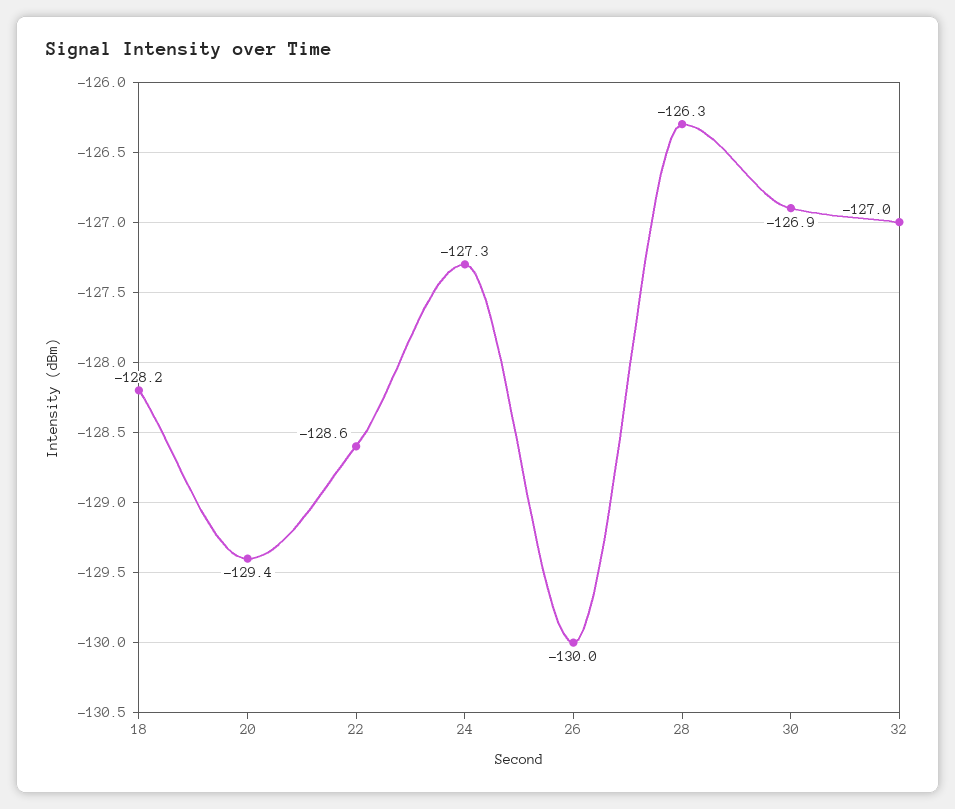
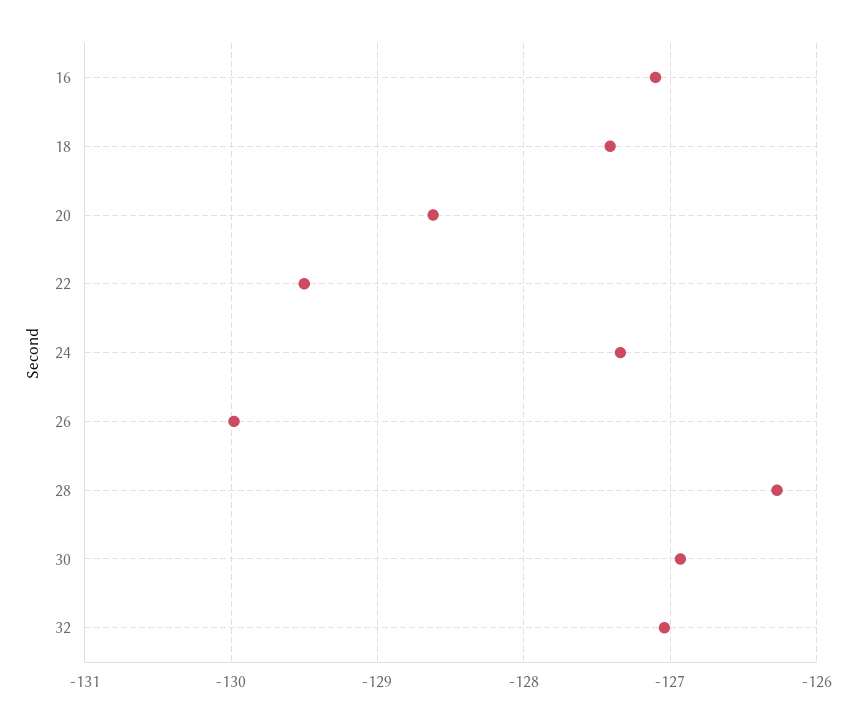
18: -128.2 -> -127.4
20: -129.4 -> -128.6
22: -128.6 -> -129.5
16: none -> -127.1

